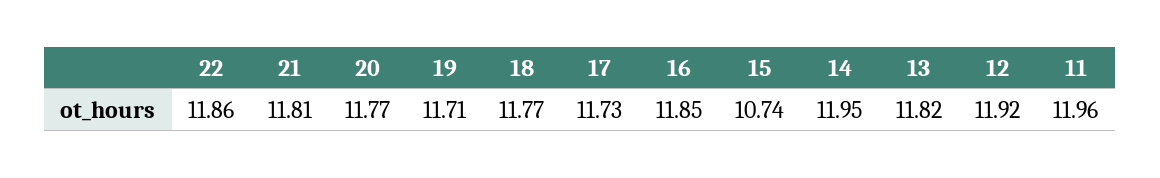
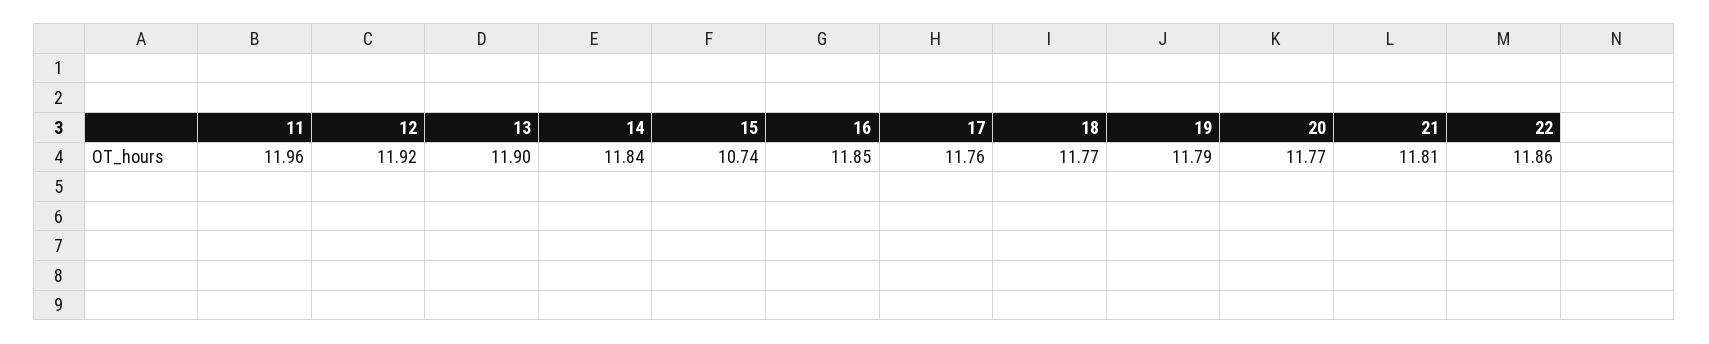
19: 11.71 -> 11.79
17: 11.73 -> 11.76
14: 11.95 -> 11.84
13: 11.82 -> 11.9

